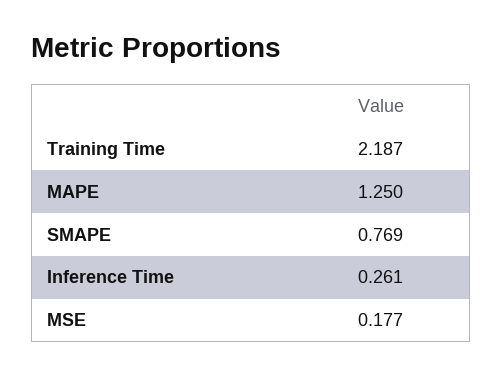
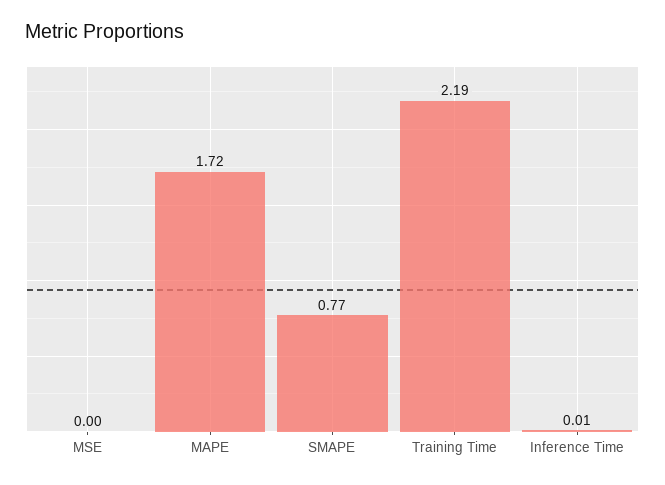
MAPE: 1.25 -> 1.72
Inference Time: 0.261 -> 0.01
MSE: 0.177 -> 0

